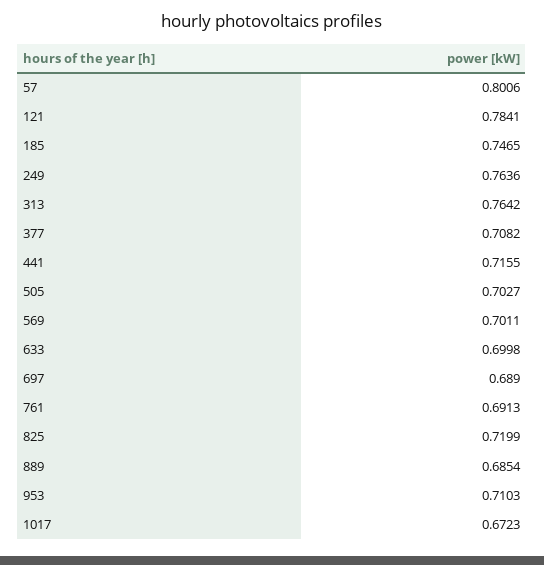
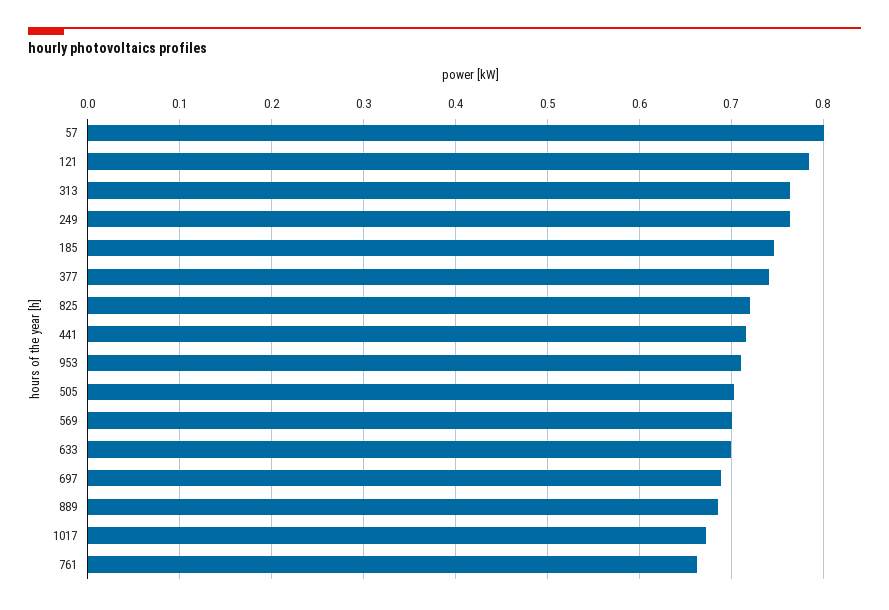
377: 0.7082 -> 0.74
761: 0.6913 -> 0.66

